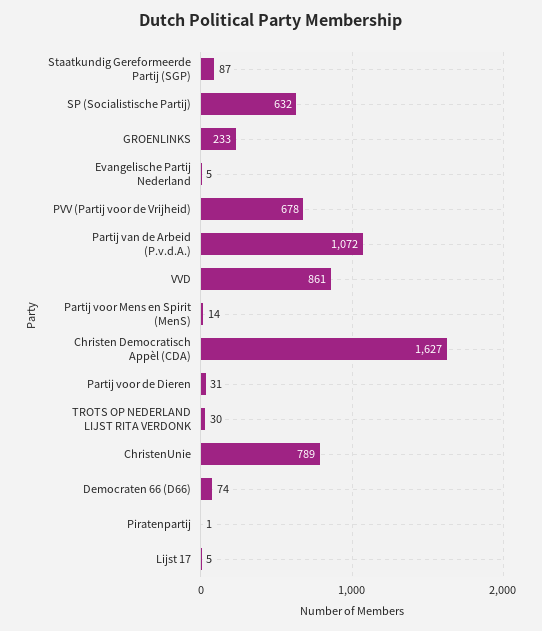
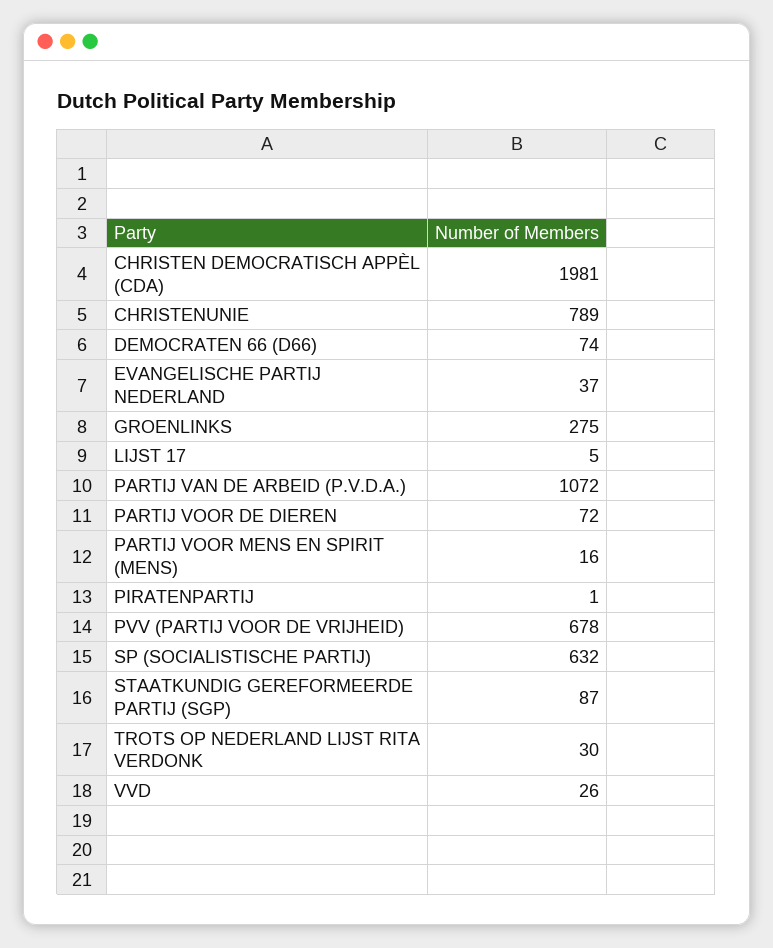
GROENLINKS: 233 -> 275
Evangelische Partij Nederland: 5 -> 37
VVD: 861 -> 26
Partij voor Mens en Spirit (MenS): 14 -> 16
Christen Democratisch Appèl (CDA): 1627 -> 1981
Partij voor de Dieren: 31 -> 72

